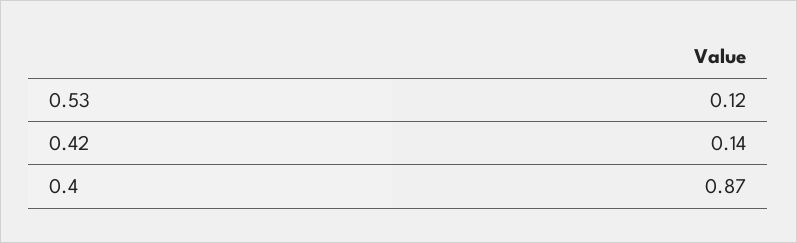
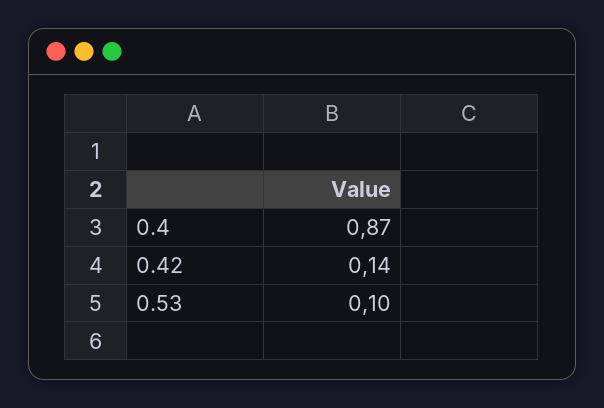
0.53: 0.12 -> 0.1

